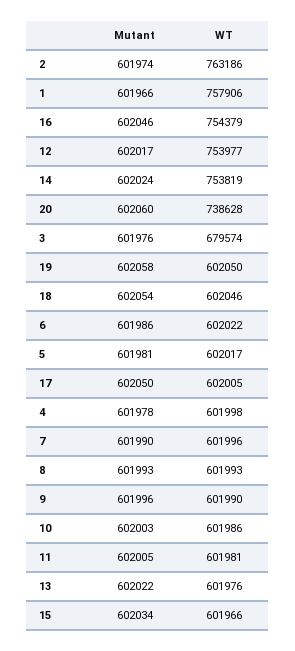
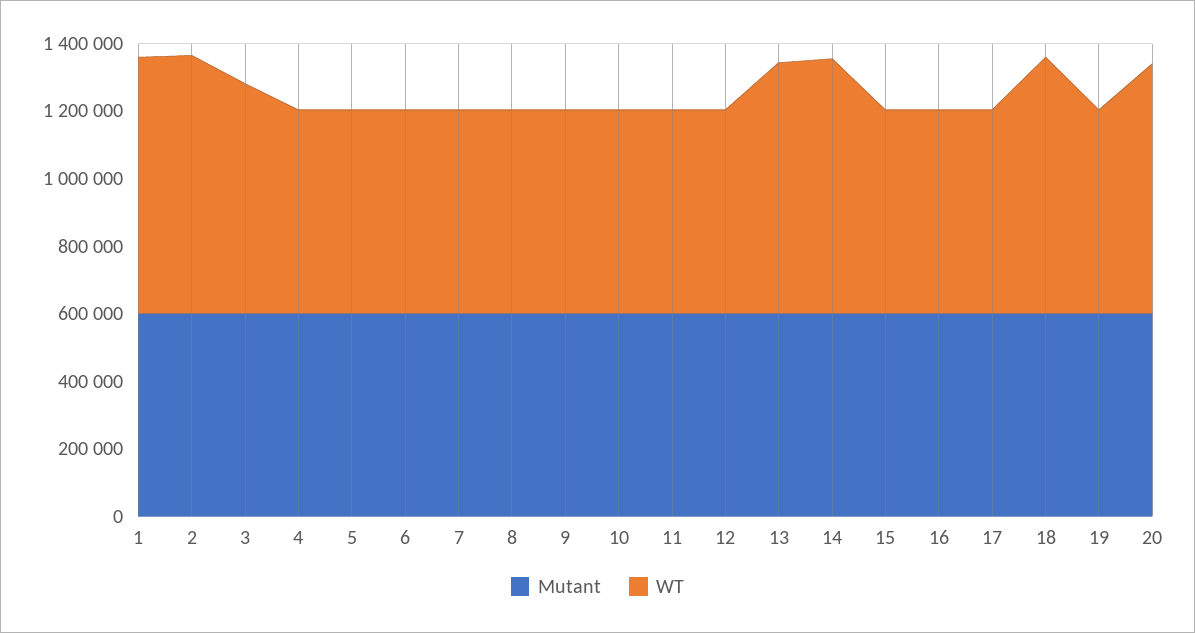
WT, 16: 754379 -> 600000
WT, 12: 753977 -> 600000
WT, 18: 602046 -> 750000
WT, 13: 601976 -> 750000

